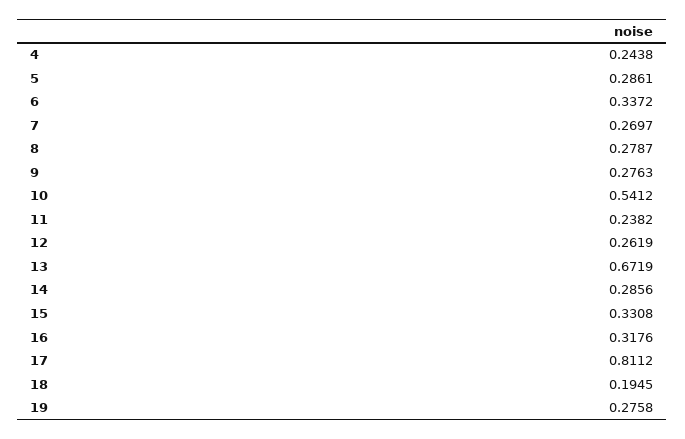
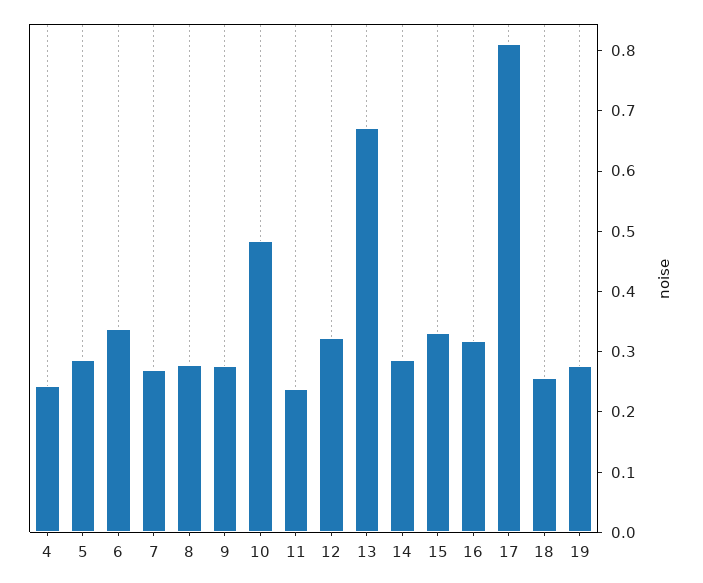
10: 0.5412 -> 0.48
12: 0.2619 -> 0.32
18: 0.1945 -> 0.26

